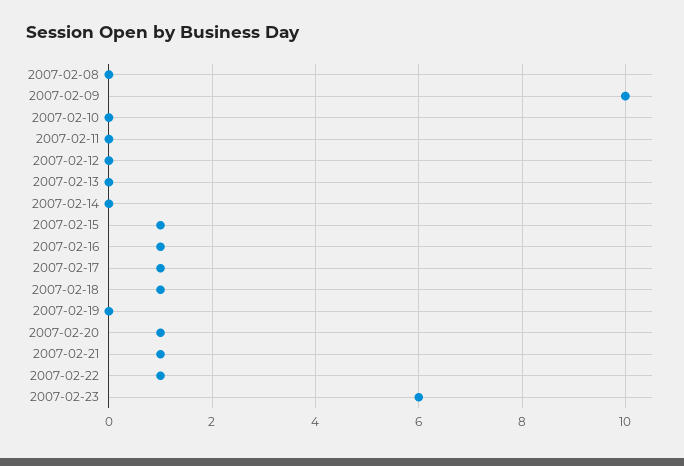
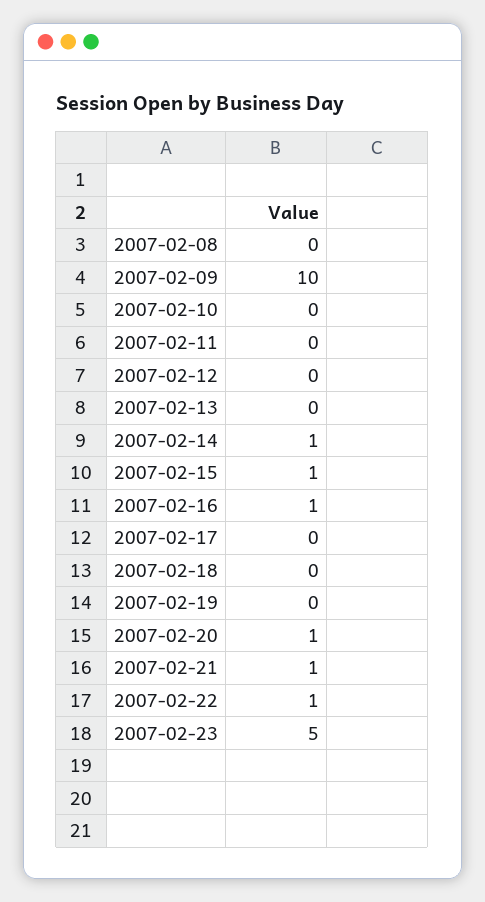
2007-02-14: 0 -> 1
2007-02-17: 1 -> 0
2007-02-18: 1 -> 0
2007-02-23: 6 -> 5

